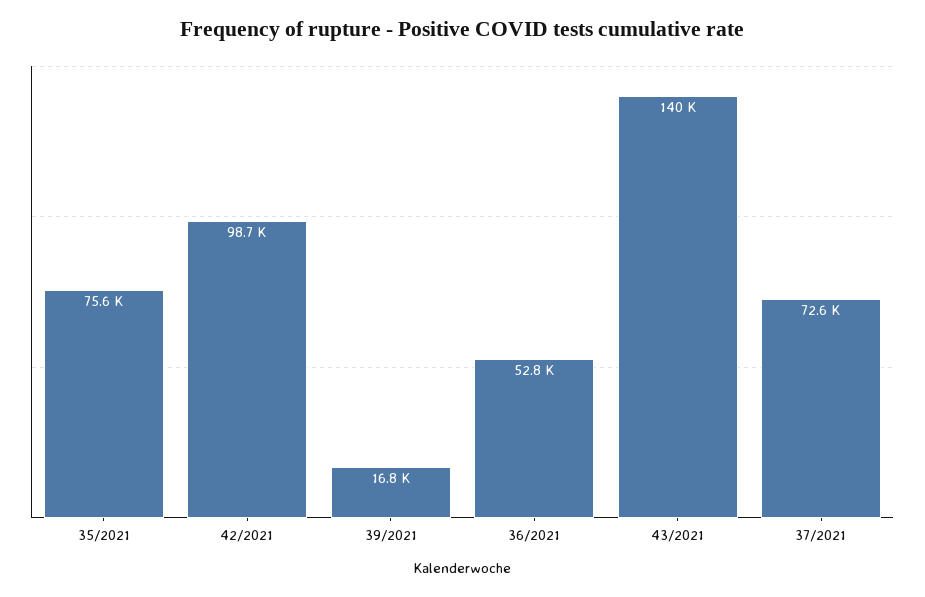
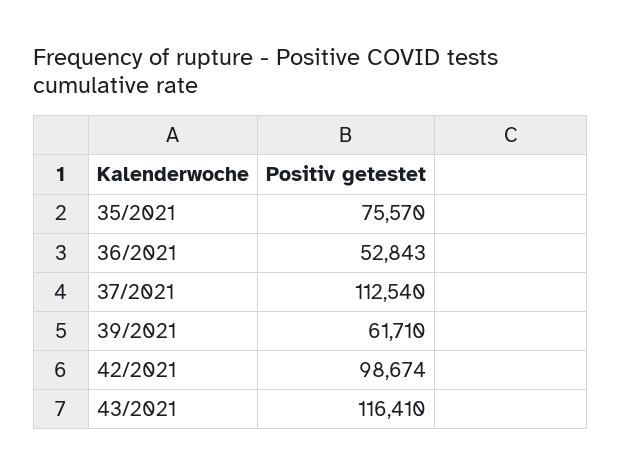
39/2021: 16800 -> 61710
43/2021: 140000 -> 116410
37/2021: 72600 -> 112540

